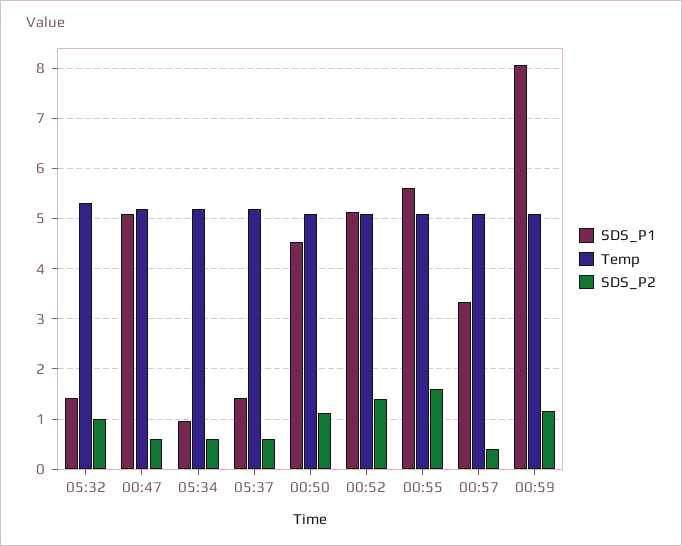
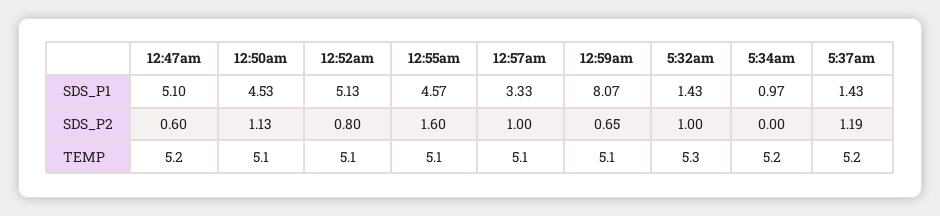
SDS_P2, 05:34: 0.6 -> 0
SDS_P2, 05:37: 0.6 -> 1.19
SDS_P2, 00:52: 1.4 -> 0.8
SDS_P1, 00:55: 5.6 -> 4.57
SDS_P2, 00:57: 0.4 -> 1
SDS_P2, 00:59: 1.2 -> 0.65

